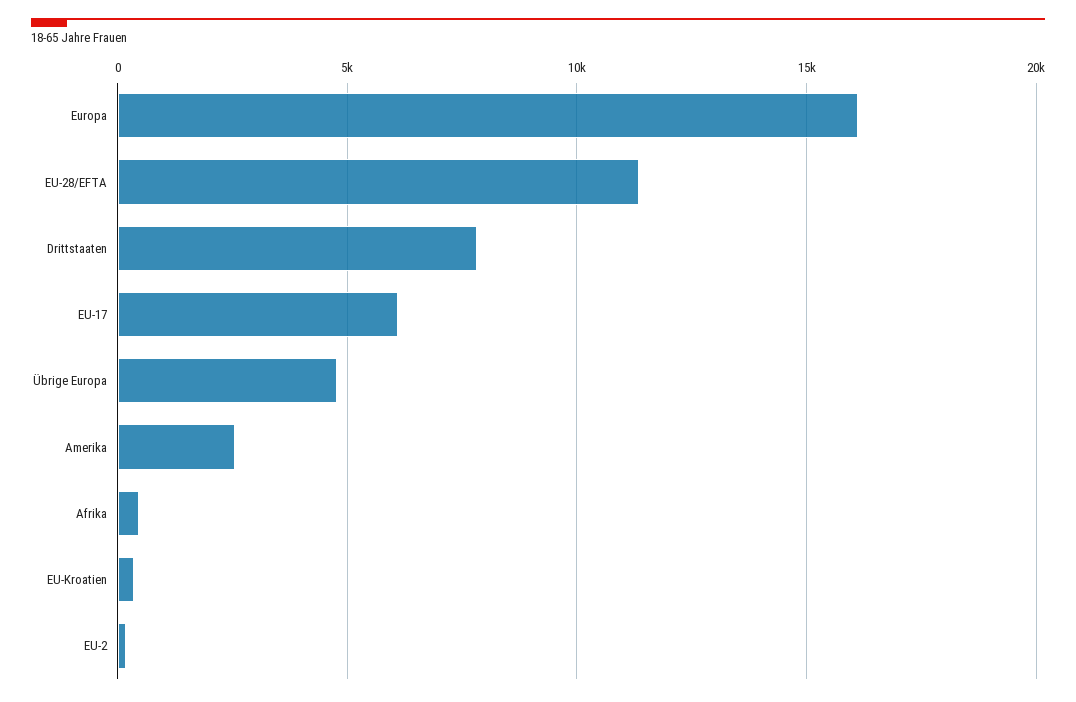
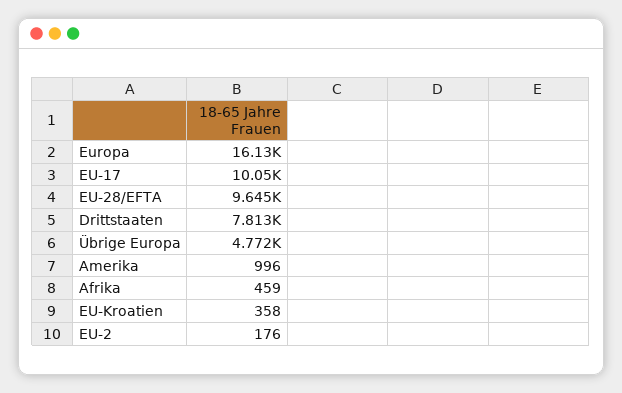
EU-28/EFTA: 11500 -> 9645
EU-17: 6000 -> 10050
Amerika: 2500 -> 996

